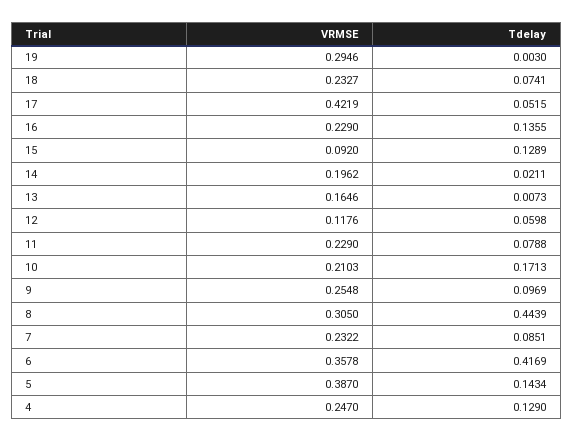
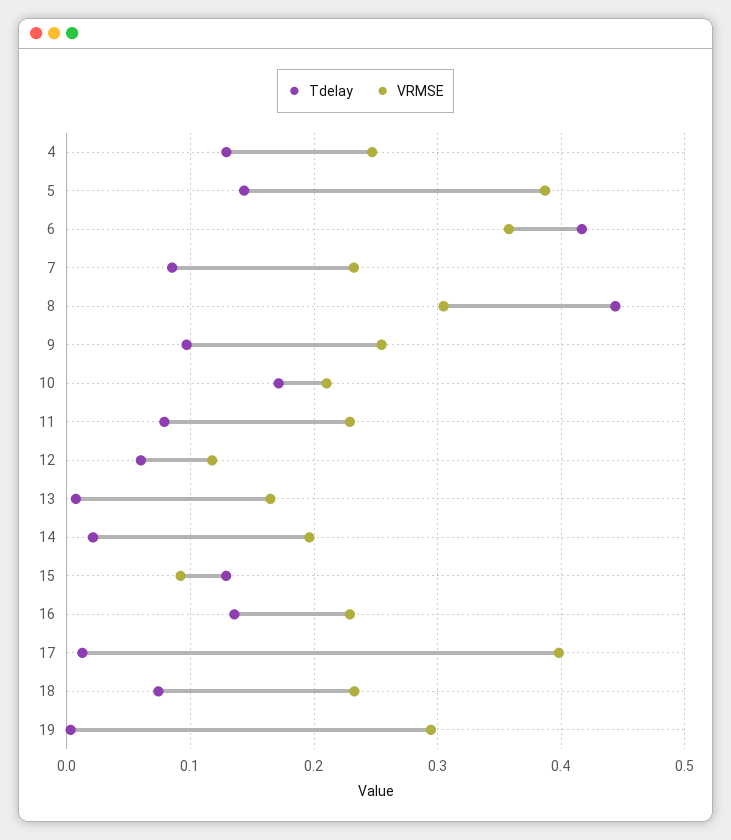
VRMSE, 17: 0.4219 -> 0.4
Tdelay, 17: 0.0515 -> 0.01

